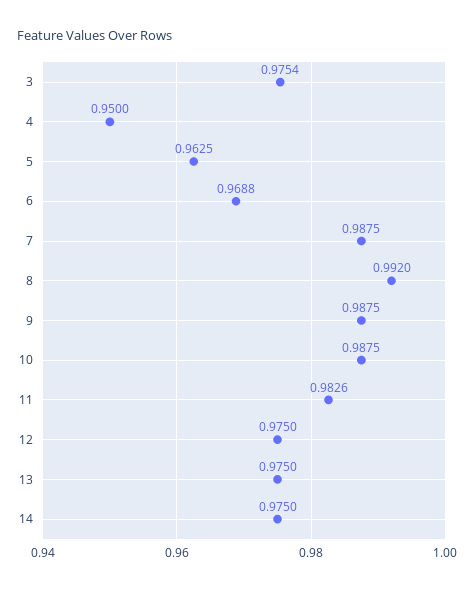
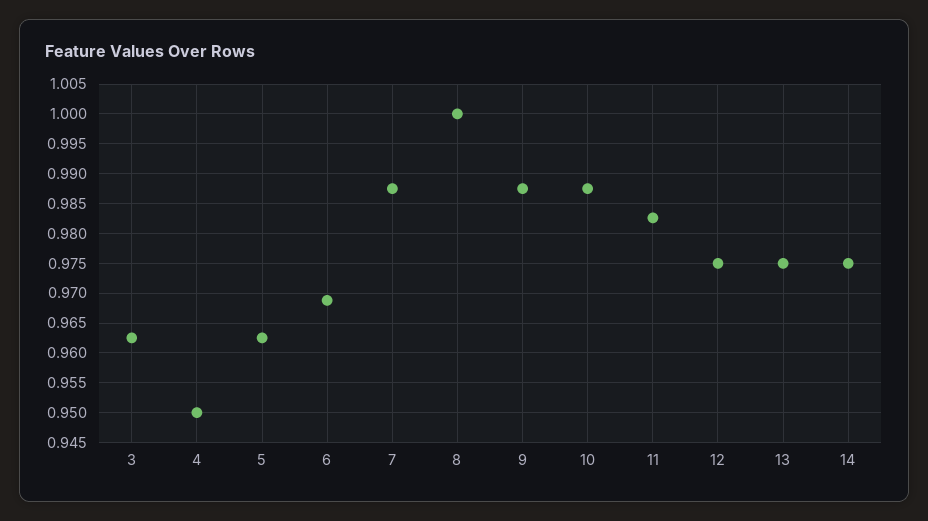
3: 0.9754 -> 0.9625
8: 0.992 -> 1

